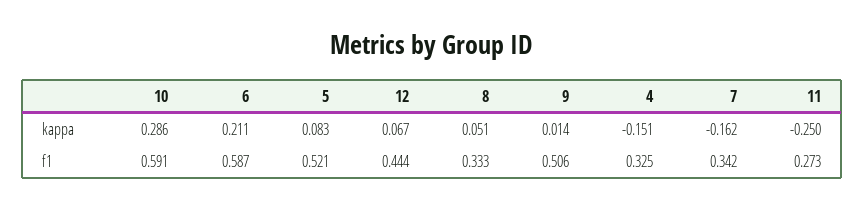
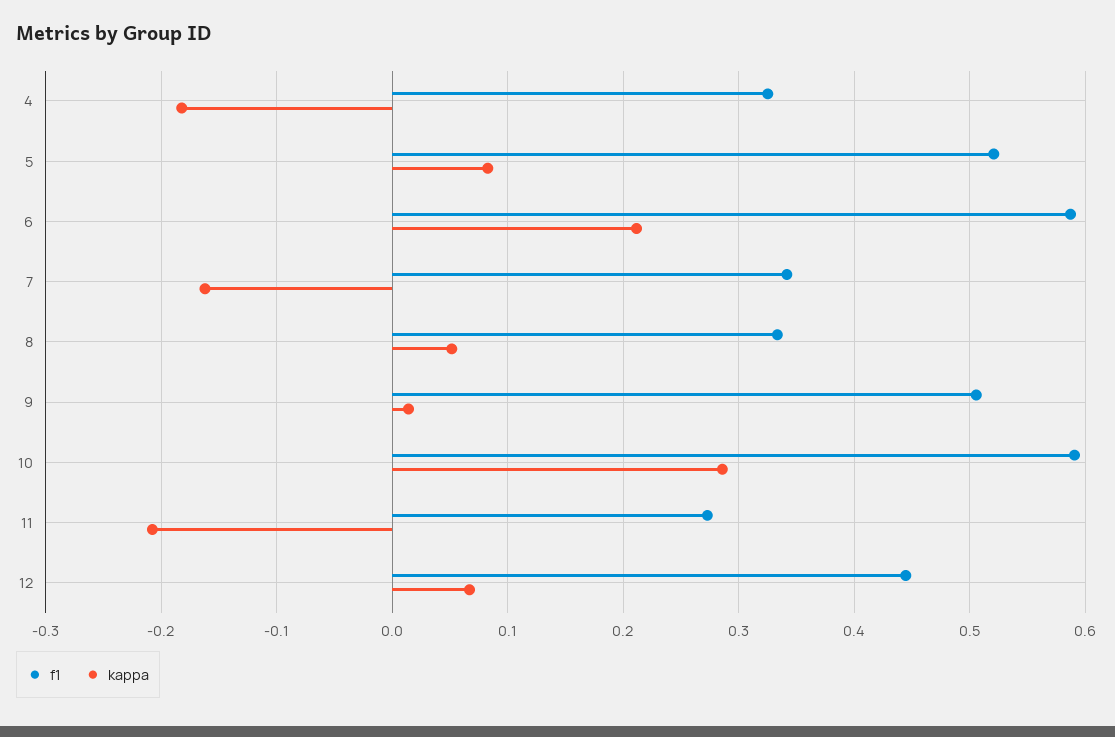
kappa, 4: -0.151 -> -0.18
kappa, 11: -0.25 -> -0.21

